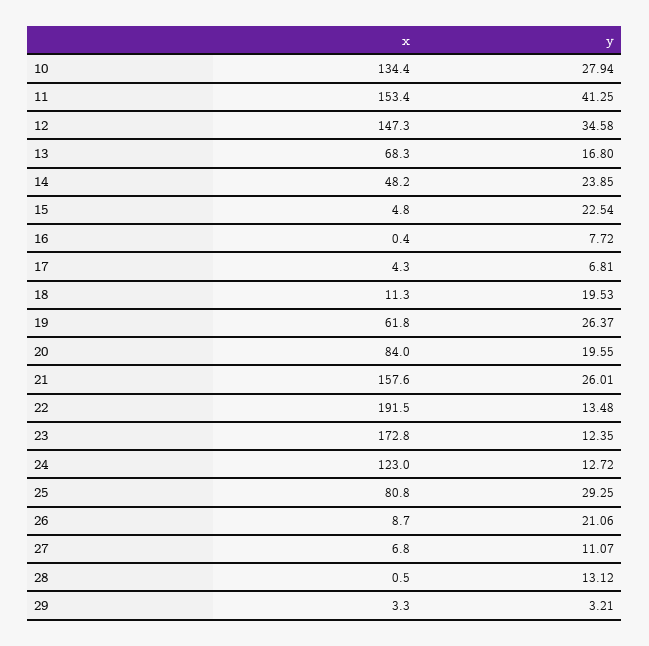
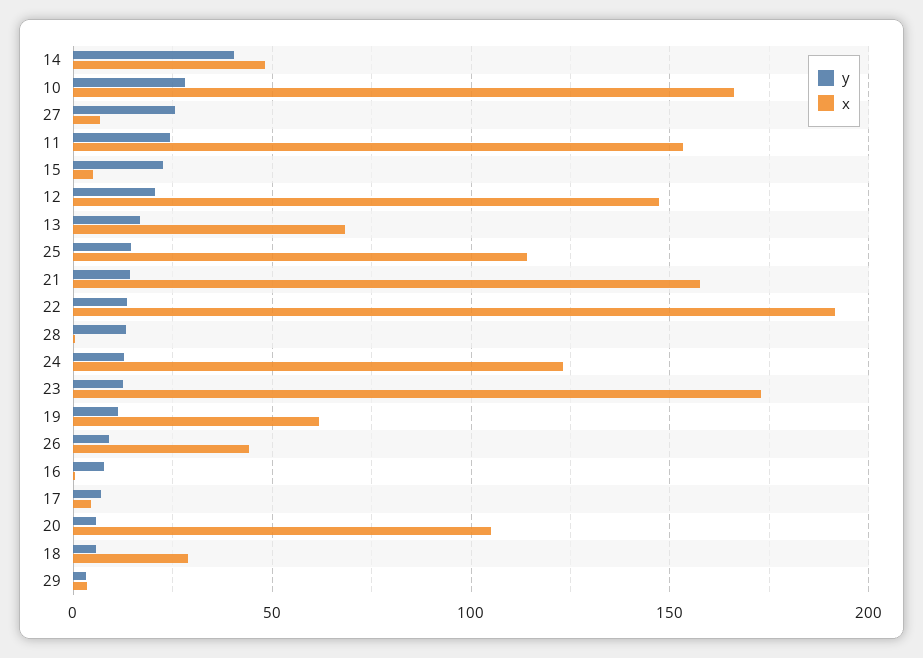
x, 10: 134.4 -> 165
y, 11: 41.25 -> 25
y, 12: 34.58 -> 20
y, 14: 23.85 -> 40
x, 18: 11.3 -> 30
y, 18: 19.53 -> 5
y, 19: 26.37 -> 10
x, 20: 84 -> 105
y, 20: 19.55 -> 5
y, 21: 26.01 -> 15
x, 25: 80.8 -> 115
y, 25: 29.25 -> 15
x, 26: 8.7 -> 45
y, 26: 21.06 -> 10
y, 27: 11.07 -> 25

